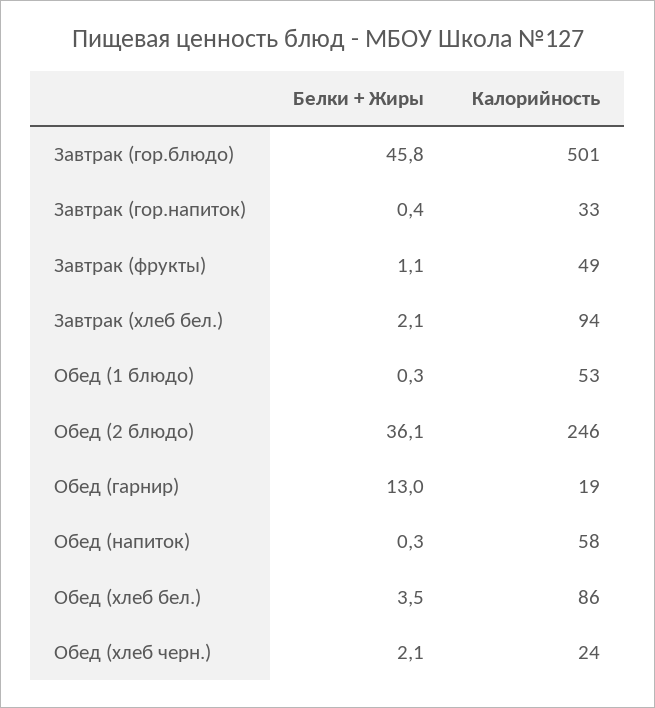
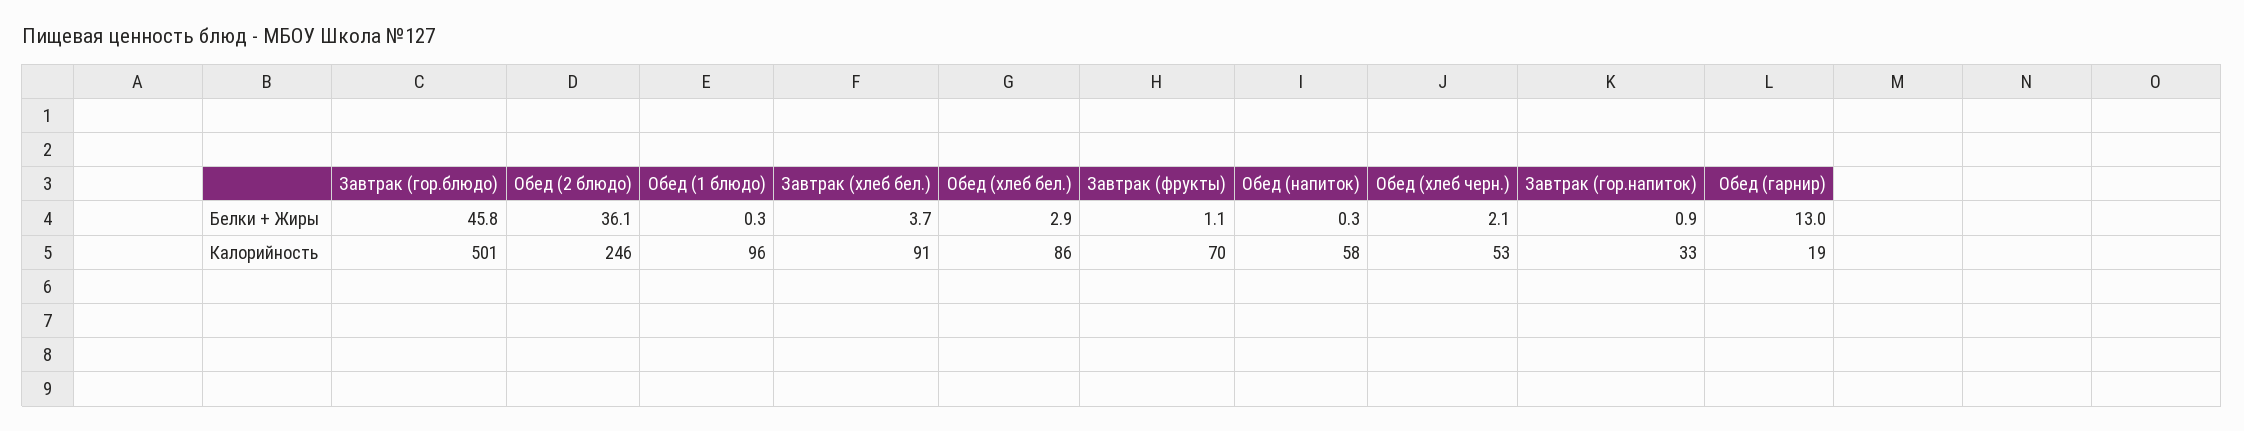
Белки + Жиры, Завтрак (гор.напиток): 0.4 -> 0.9
Калорийность, Завтрак (фрукты): 49 -> 70
Белки + Жиры, Завтрак (хлеб бел.): 2.1 -> 3.7
Калорийность, Завтрак (хлеб бел.): 94 -> 91
Калорийность, Обед (1 блюдо): 53 -> 96
Белки + Жиры, Обед (хлеб бел.): 3.5 -> 2.9
Калорийность, Обед (хлеб черн.): 24 -> 53

